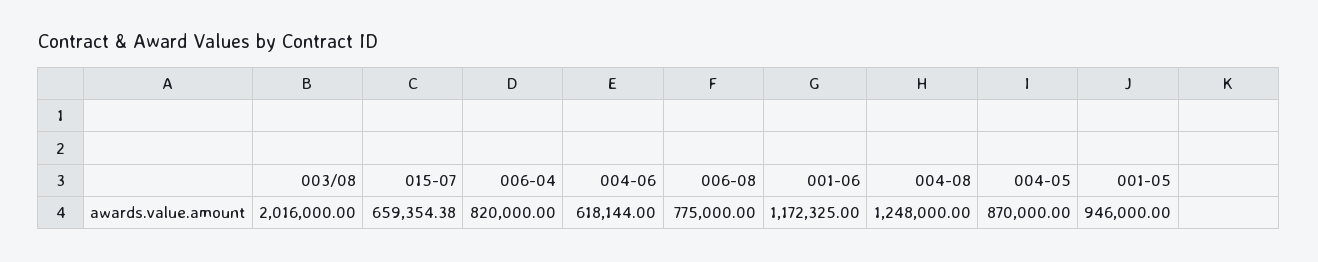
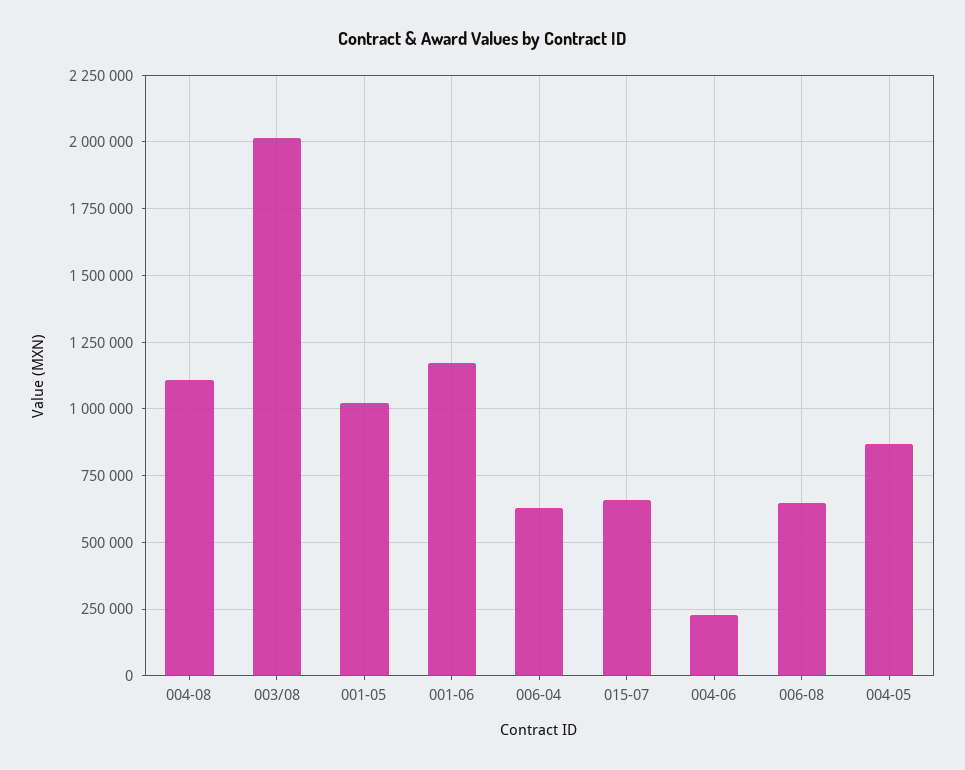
006-04: 820000 -> 625000
004-06: 618144 -> 225000
006-08: 775000 -> 650000
004-08: 1248000 -> 1100000
001-05: 946000 -> 1025000

